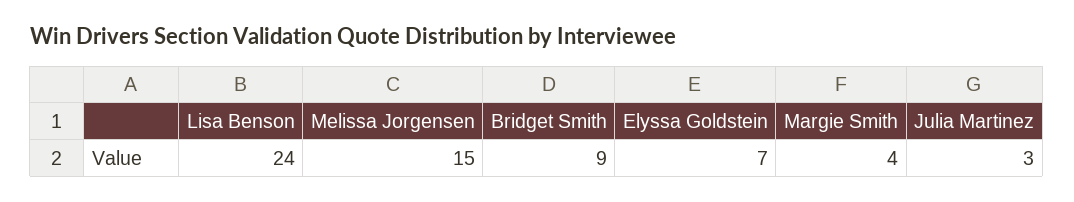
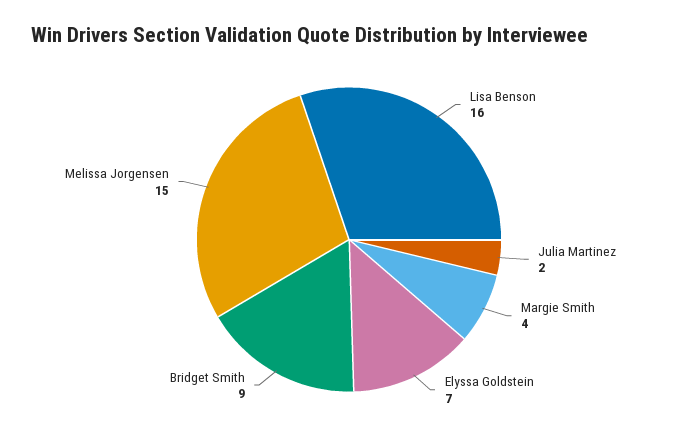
Lisa Benson: 24 -> 16
Julia Martinez: 3 -> 2

